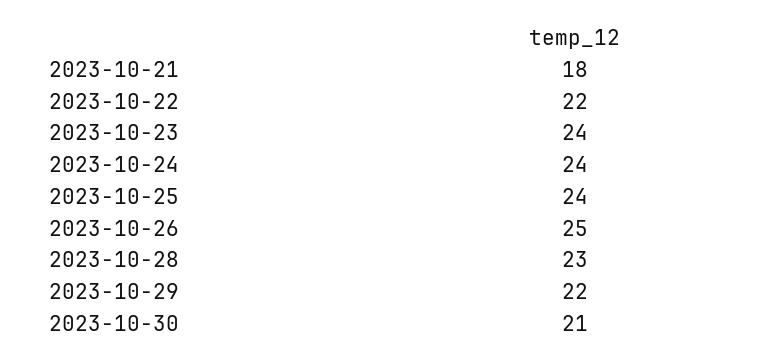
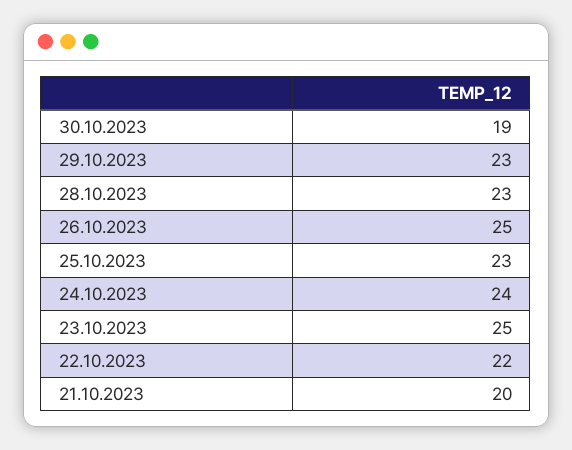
2023-10-21: 18 -> 20
2023-10-23: 24 -> 25
2023-10-25: 24 -> 23
2023-10-29: 22 -> 23
2023-10-30: 21 -> 19

